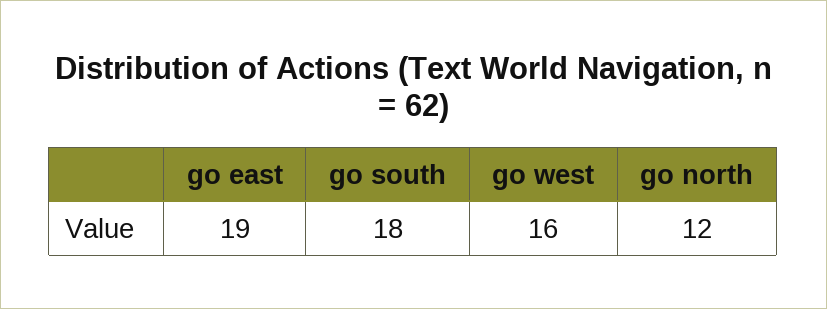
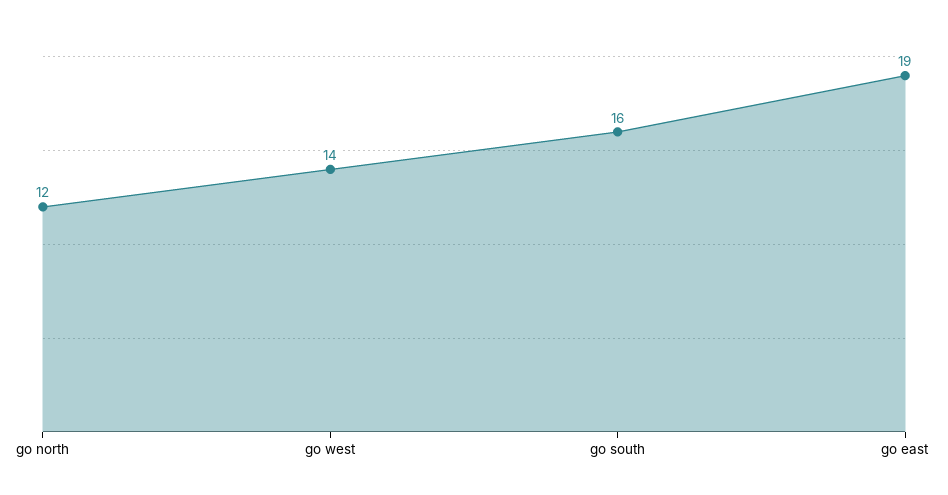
go south: 18 -> 16
go west: 16 -> 14

